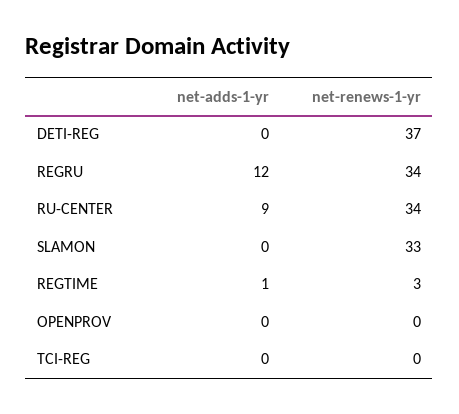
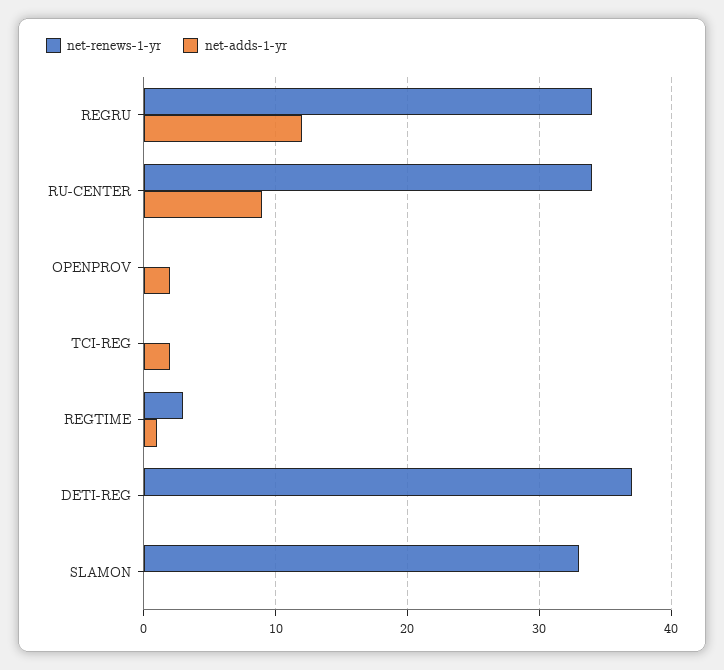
net-adds-1-yr, OPENPROV: 0 -> 2
net-adds-1-yr, TCI-REG: 0 -> 2

